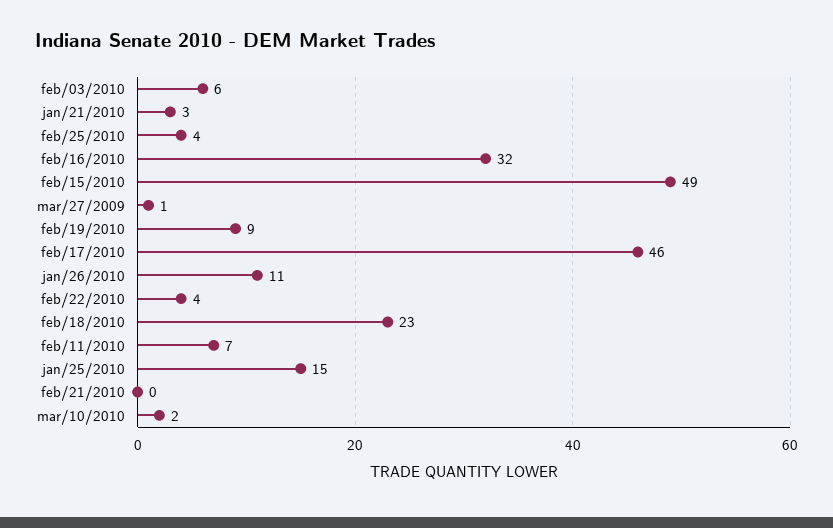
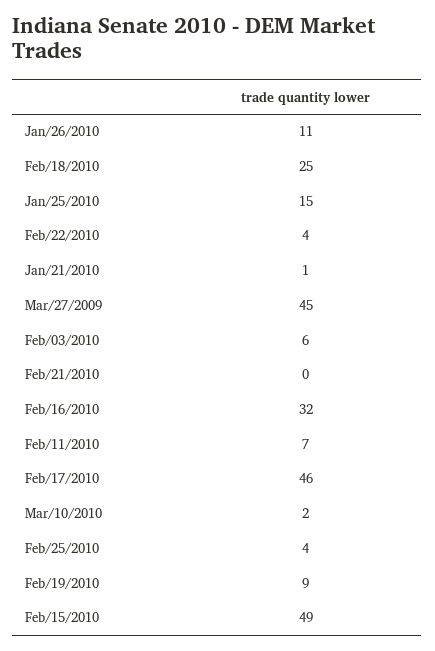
jan/21/2010: 3 -> 1
mar/27/2009: 1 -> 45
feb/18/2010: 23 -> 25

